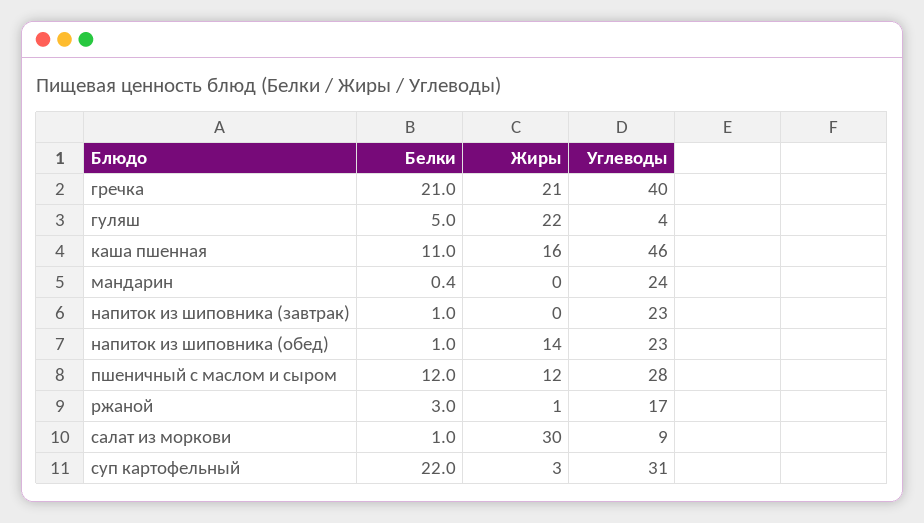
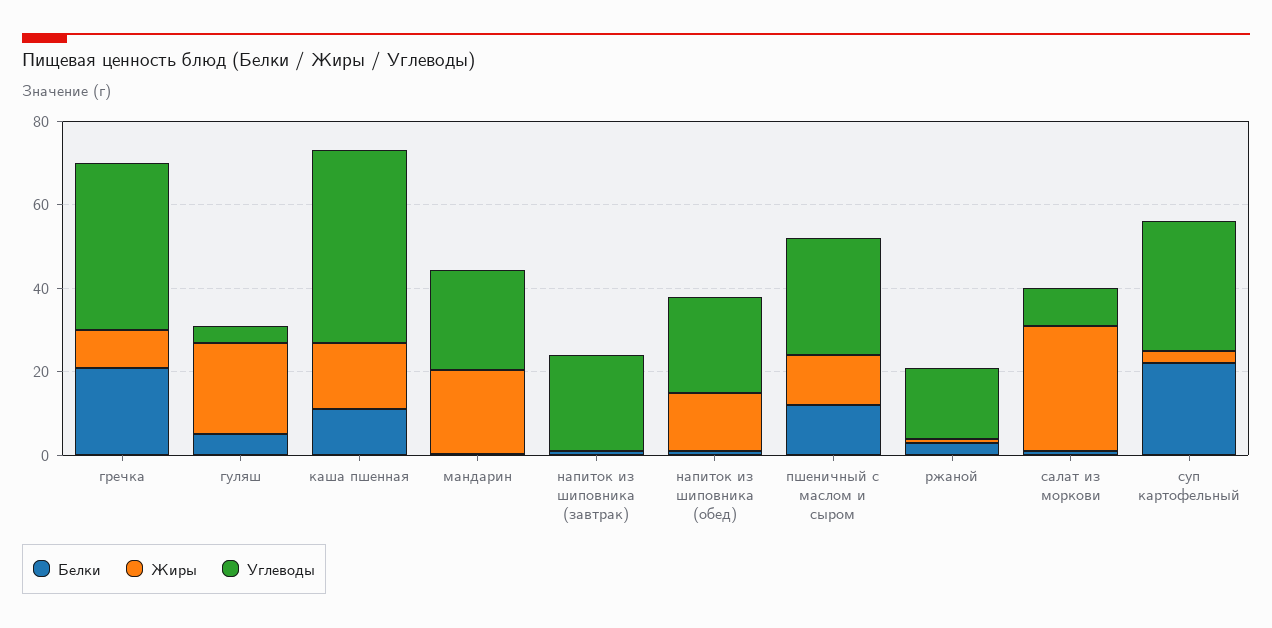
Жиры, гречка: 21 -> 10
Жиры, мандарин: 0 -> 20

